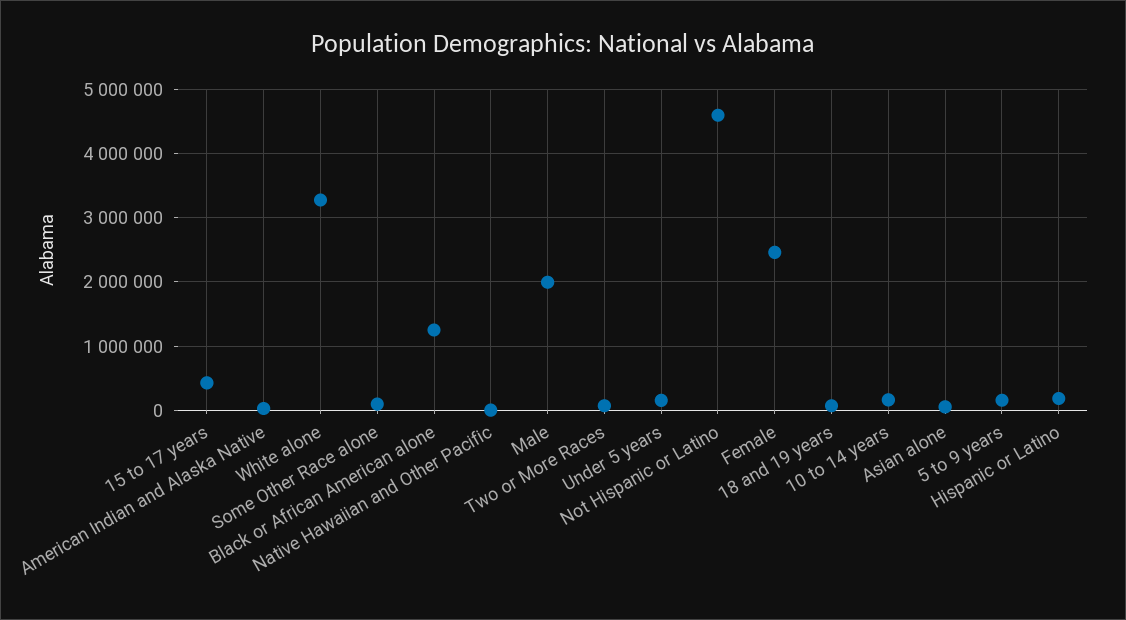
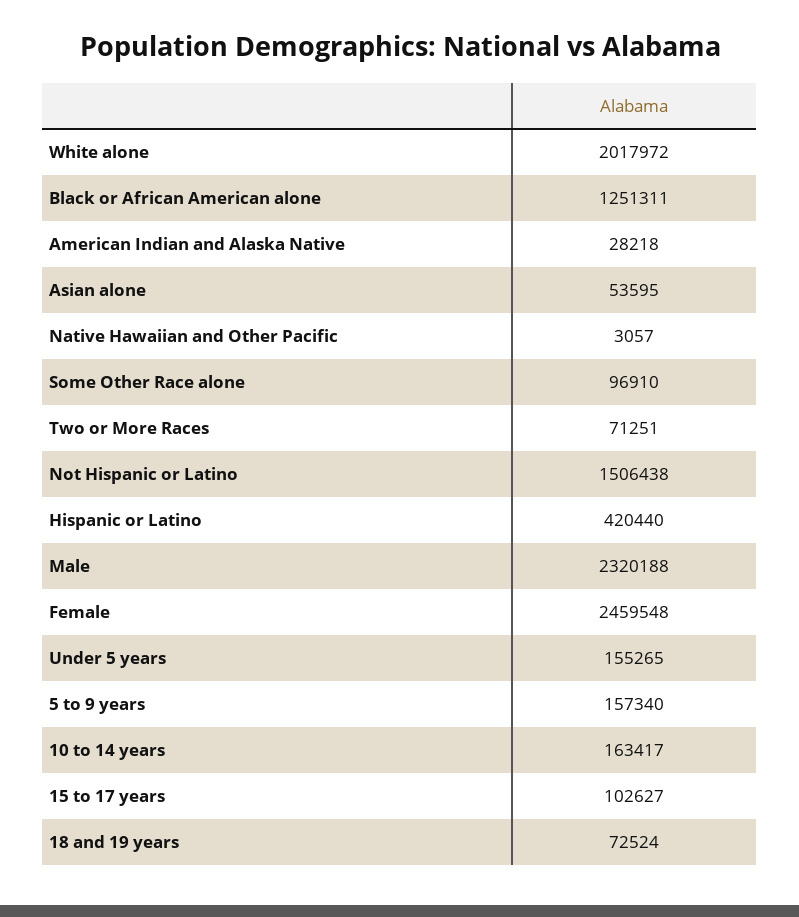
15 to 17 years: 400000 -> 102627
White alone: 3300000 -> 2017972
Male: 2000000 -> 2320188
Not Hispanic or Latino: 4600000 -> 1506438
Hispanic or Latino: 200000 -> 420440

